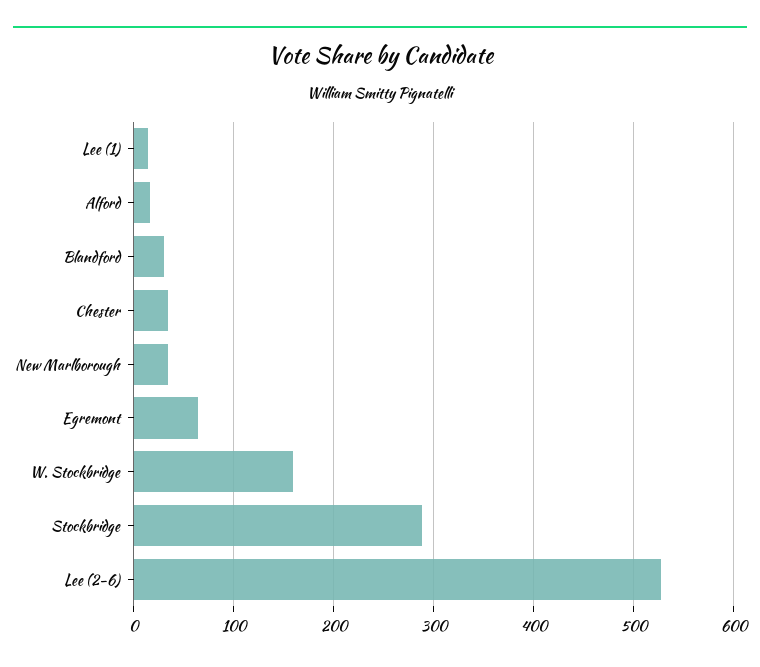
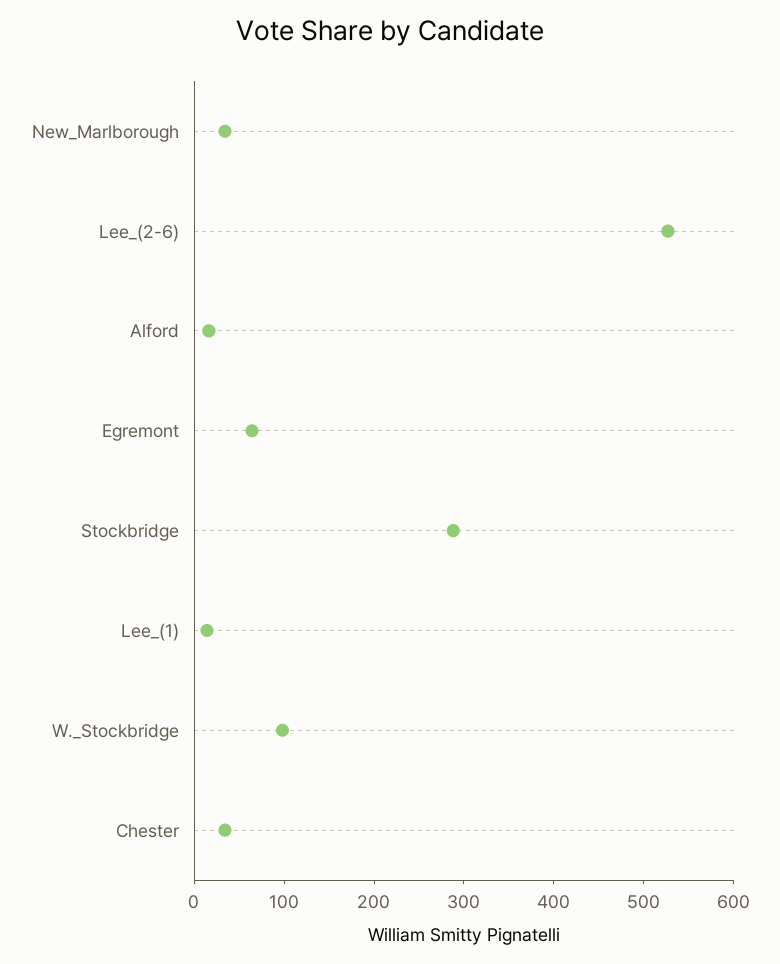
Blandford: 30 -> none
W. Stockbridge: 160 -> 100

